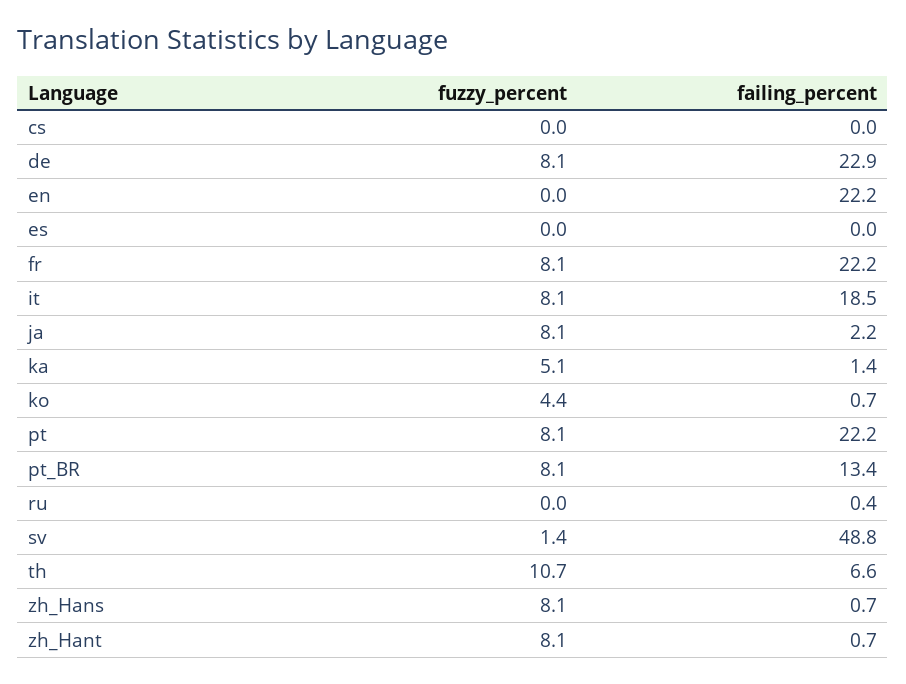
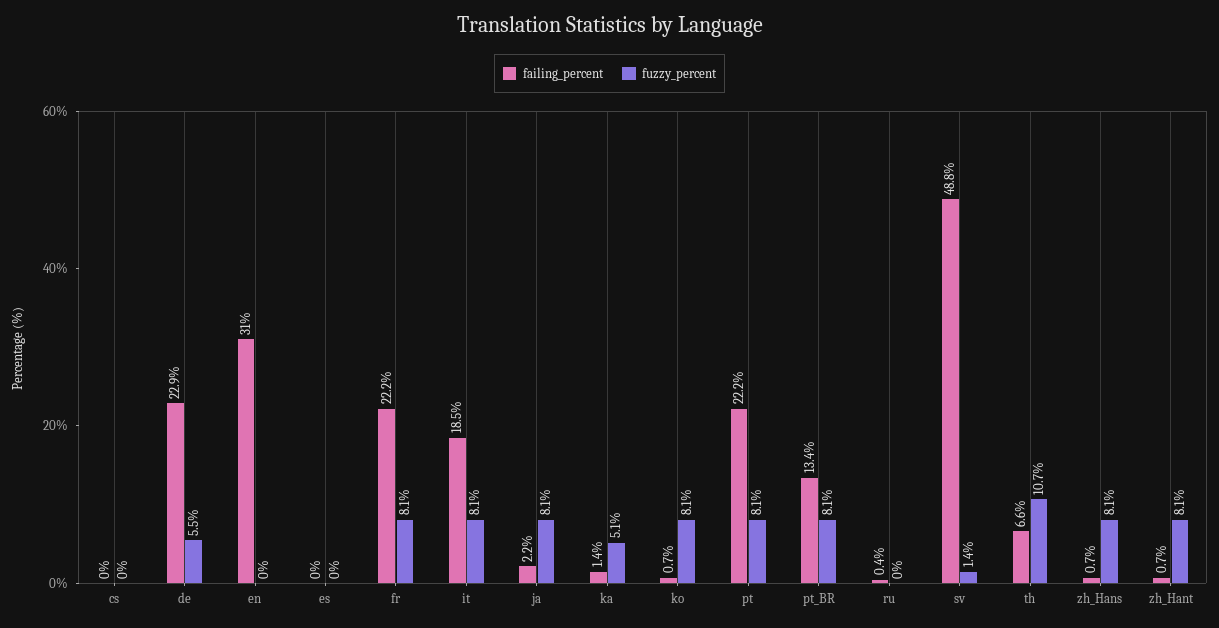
fuzzy_percent, de: 8.1 -> 5.5
failing_percent, en: 22.2 -> 31
fuzzy_percent, ko: 4.4 -> 8.1

